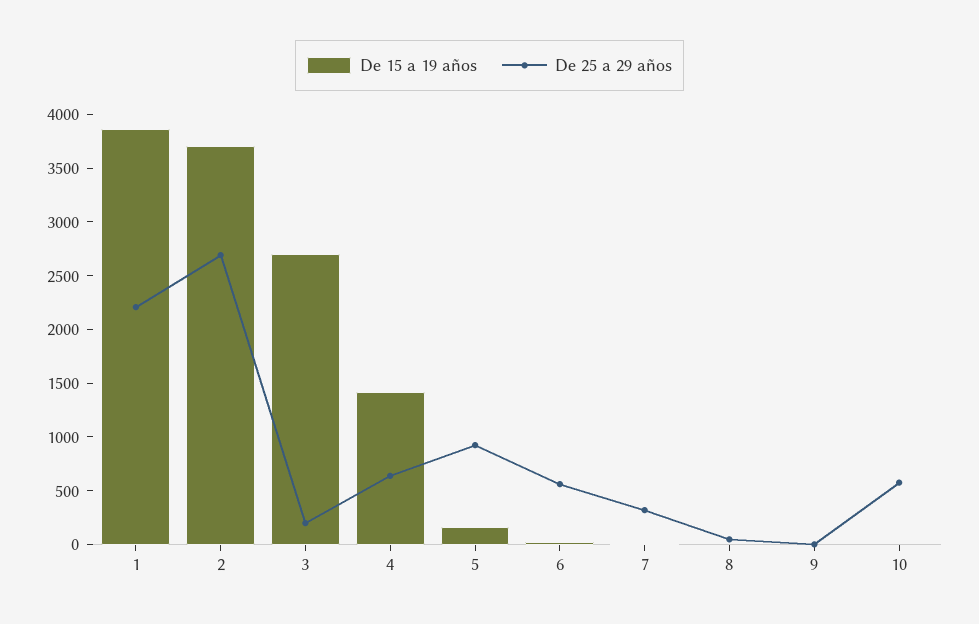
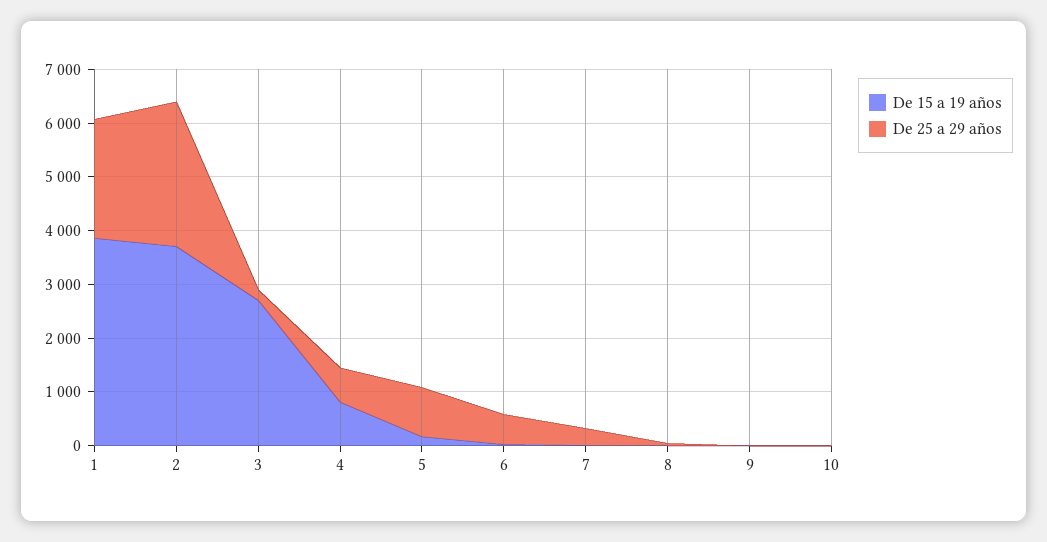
De 15 a 19 años, 4: 1400 -> 800
De 25 a 29 años, 10: 600 -> 0

